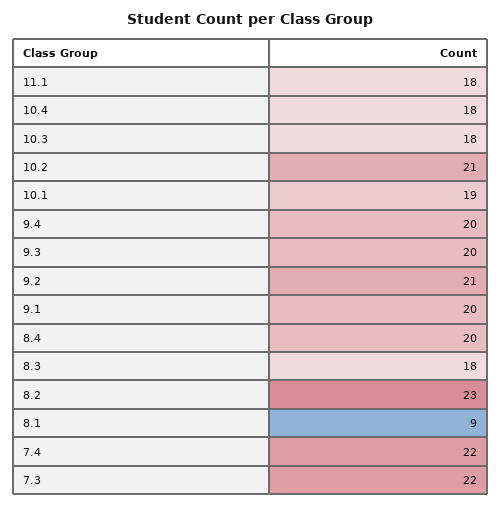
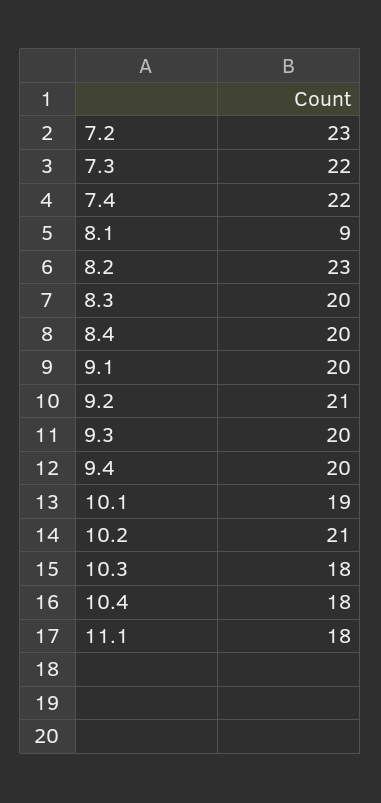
8.3: 18 -> 20
7.2: none -> 23

